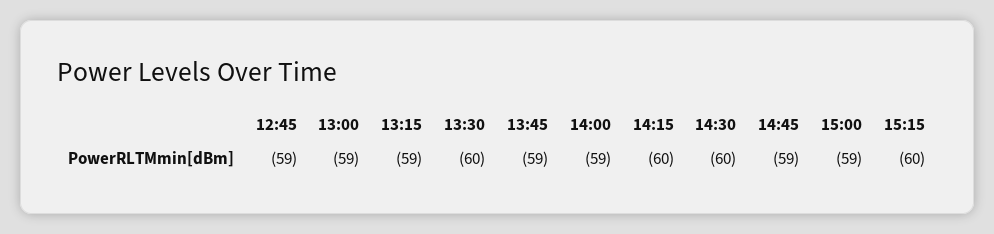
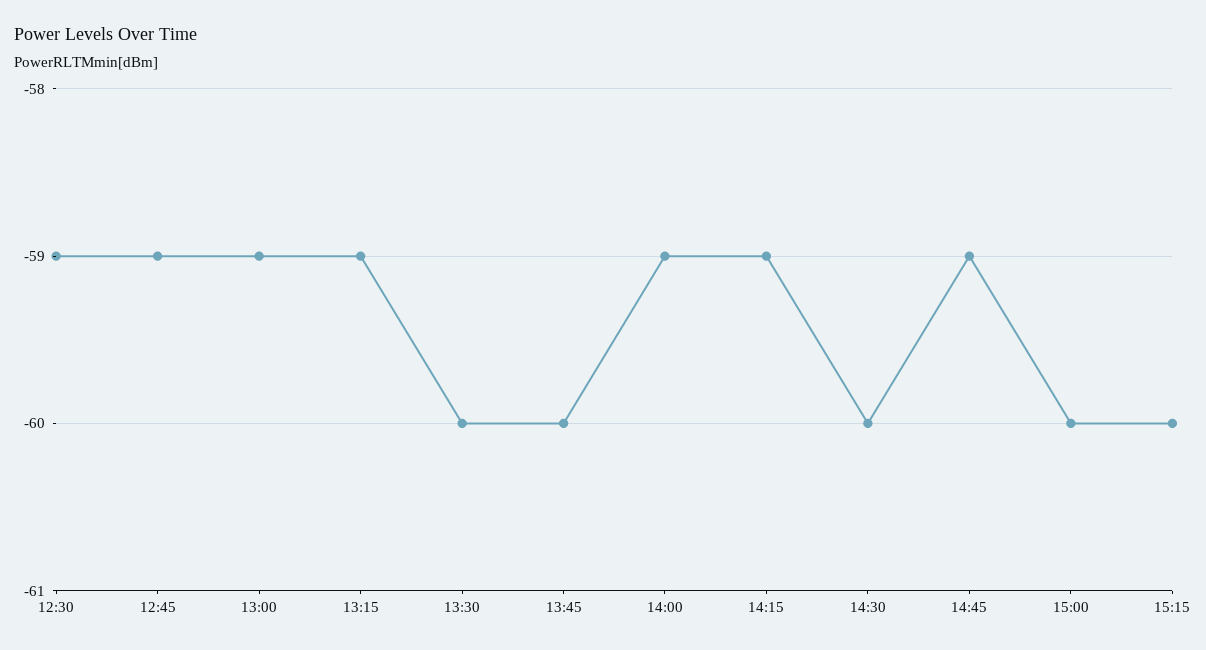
13:45: -59 -> -60
14:15: -60 -> -59
15:00: -59 -> -60
12:30: none -> -59

